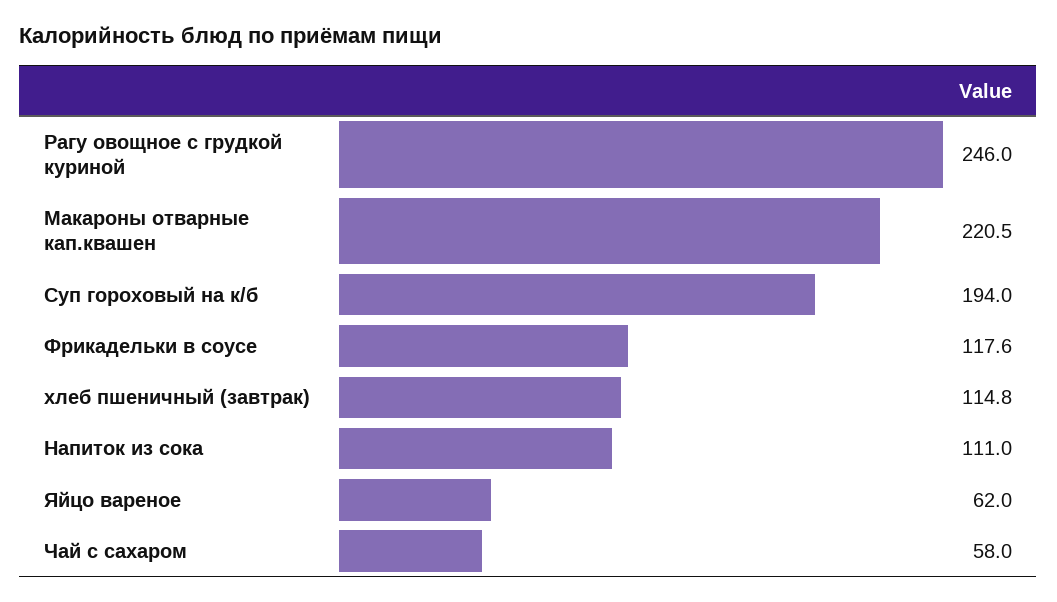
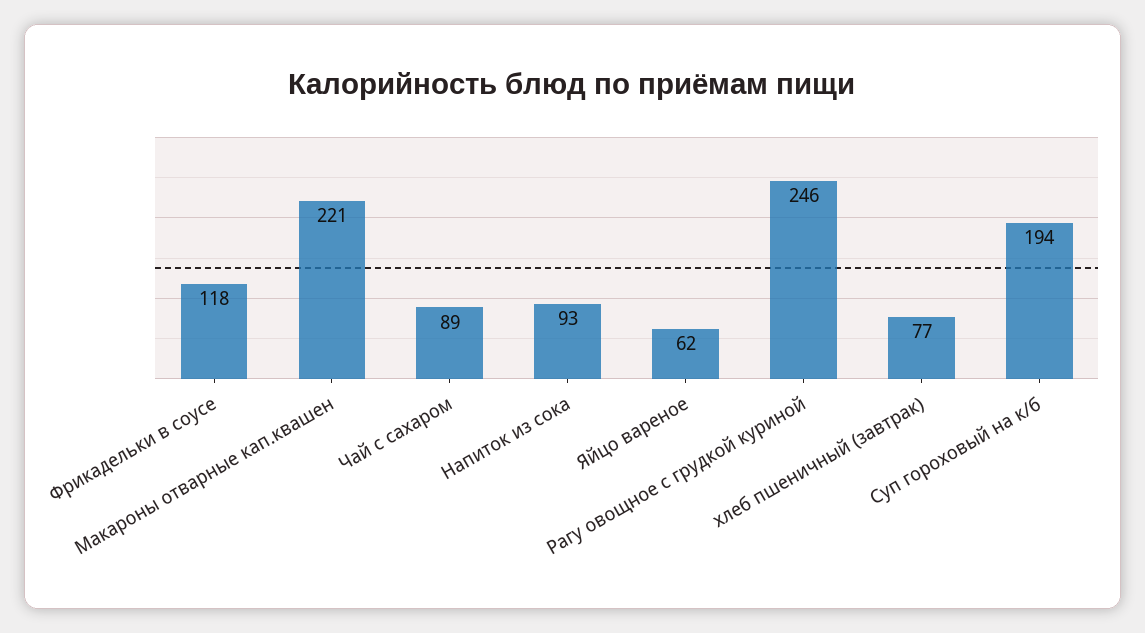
хлеб пшеничный (завтрак): 114.8 -> 77
Напиток из сока: 111 -> 93
Чай с сахаром: 58 -> 89

